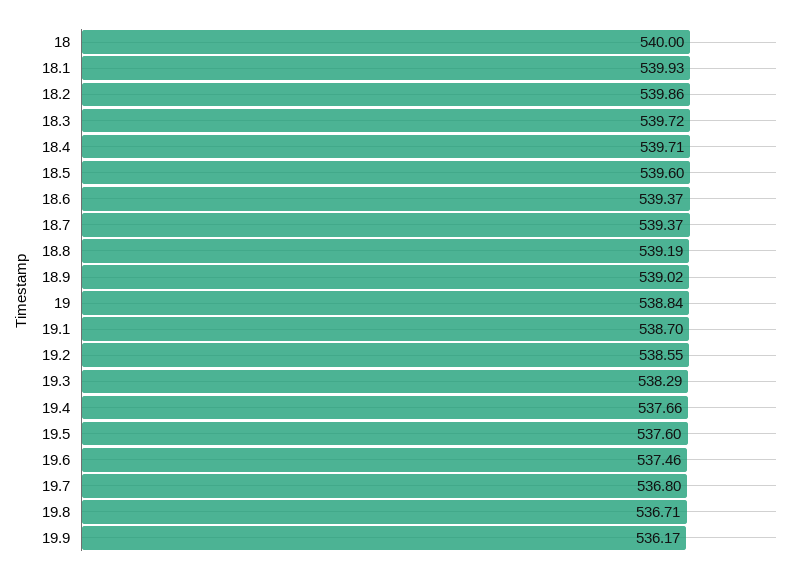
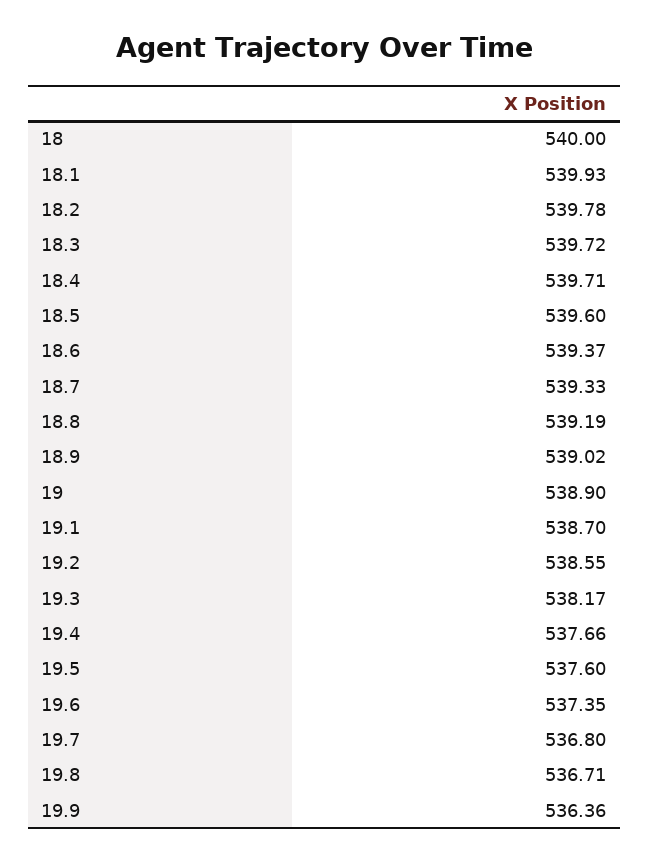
18.2: 539.86 -> 539.78
18.7: 539.37 -> 539.33
19: 538.84 -> 538.9
19.3: 538.29 -> 538.17
19.6: 537.46 -> 537.35
19.9: 536.17 -> 536.36

